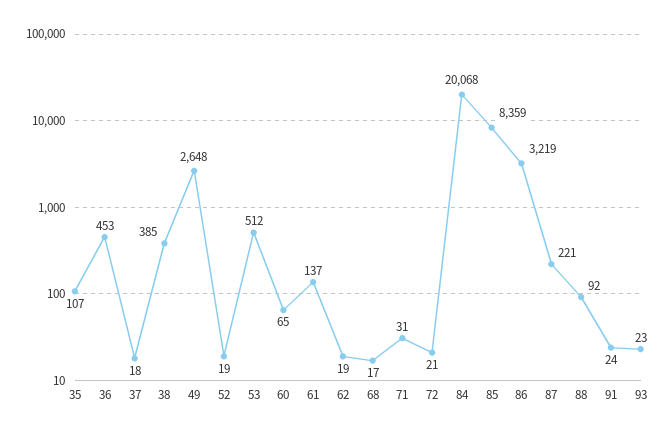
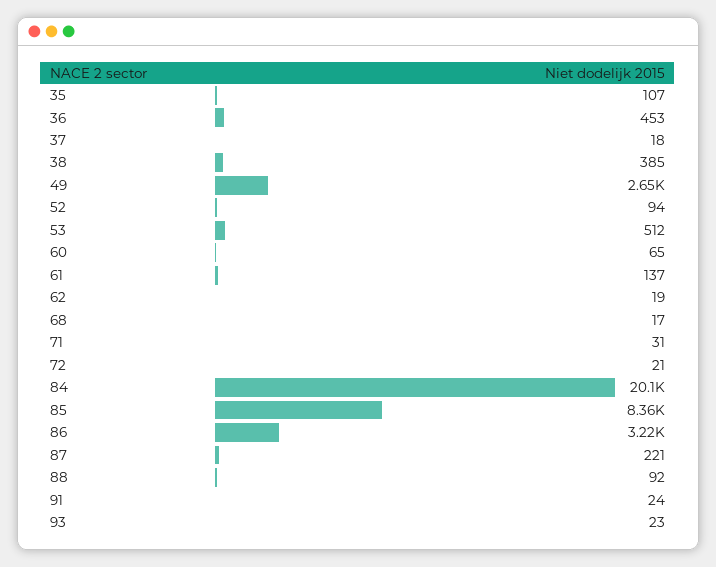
52: 19 -> 94

